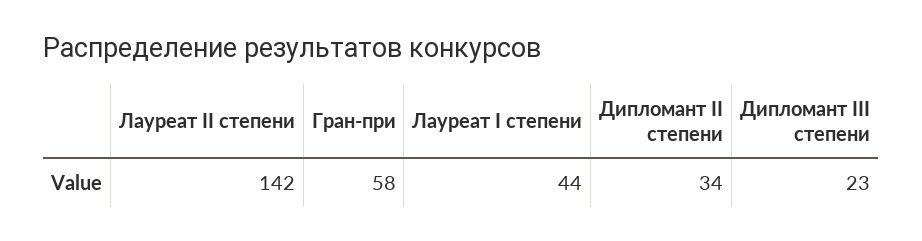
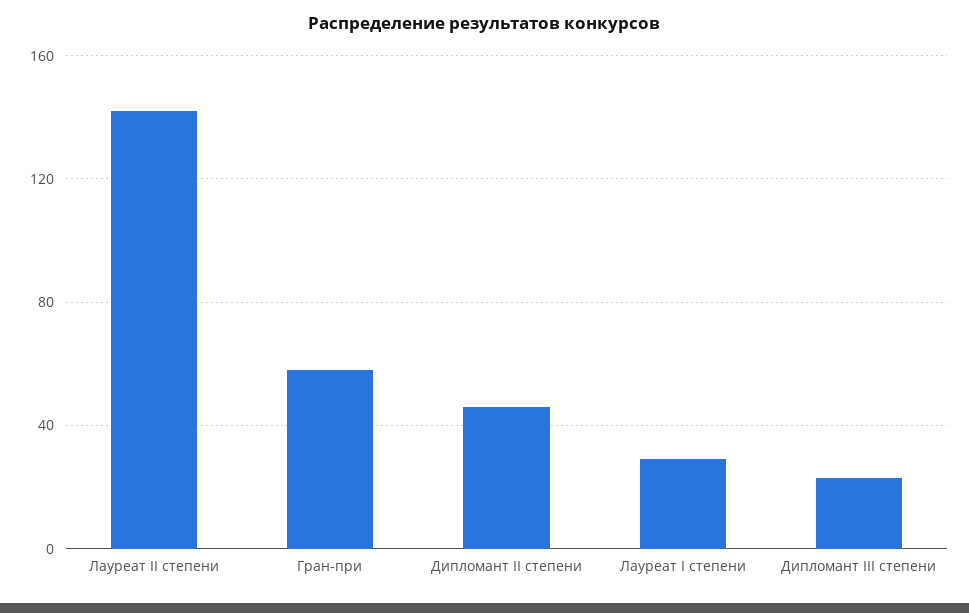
Лауреат I степени: 44 -> 30
Дипломант II степени: 34 -> 45

